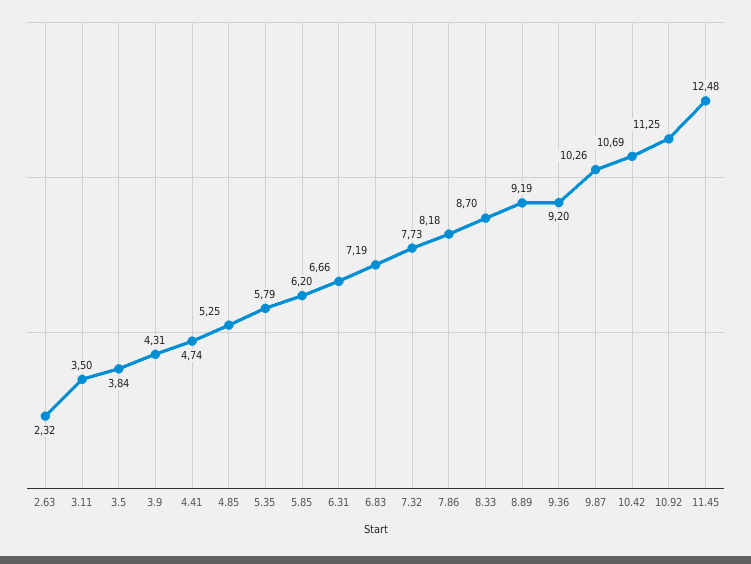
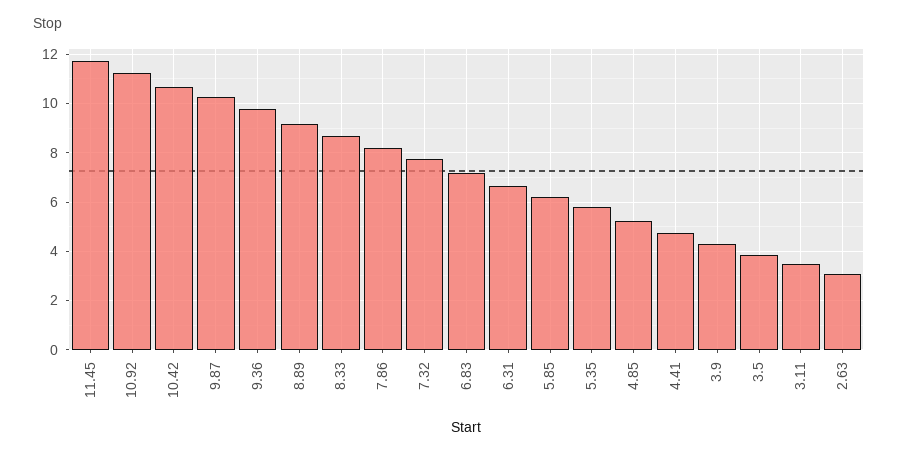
2.63: 2.32 -> 3
9.36: 9.2 -> 9.75
11.45: 12.48 -> 11.75

